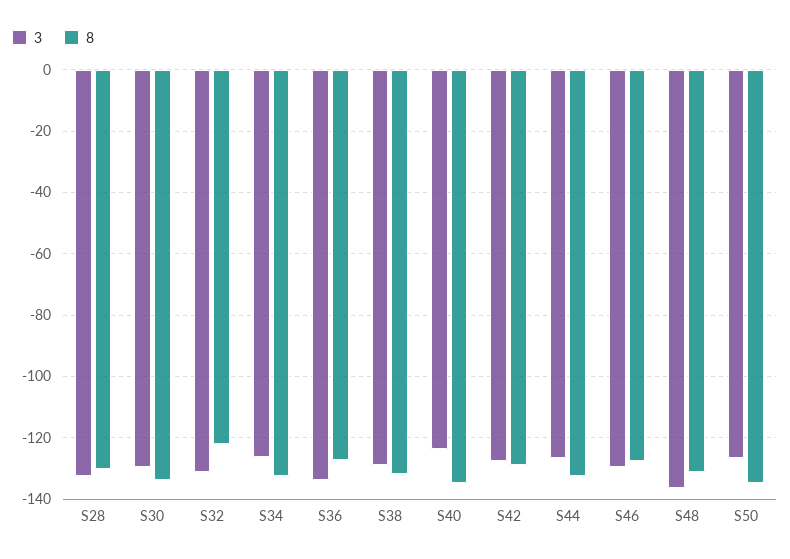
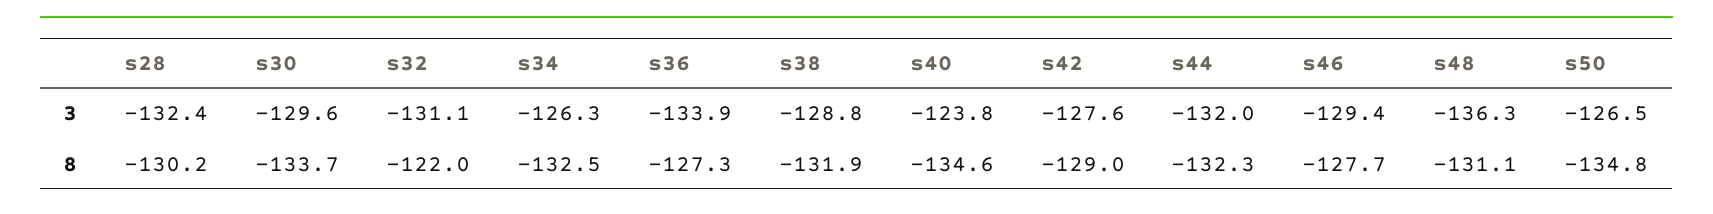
3, S44: -126 -> -132

